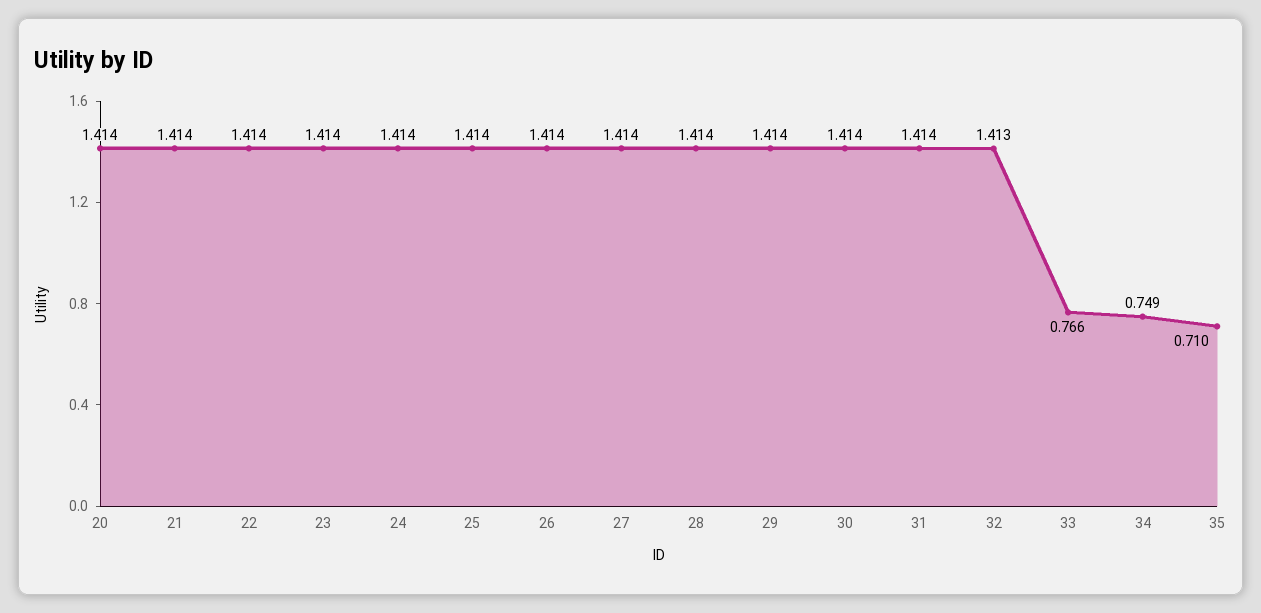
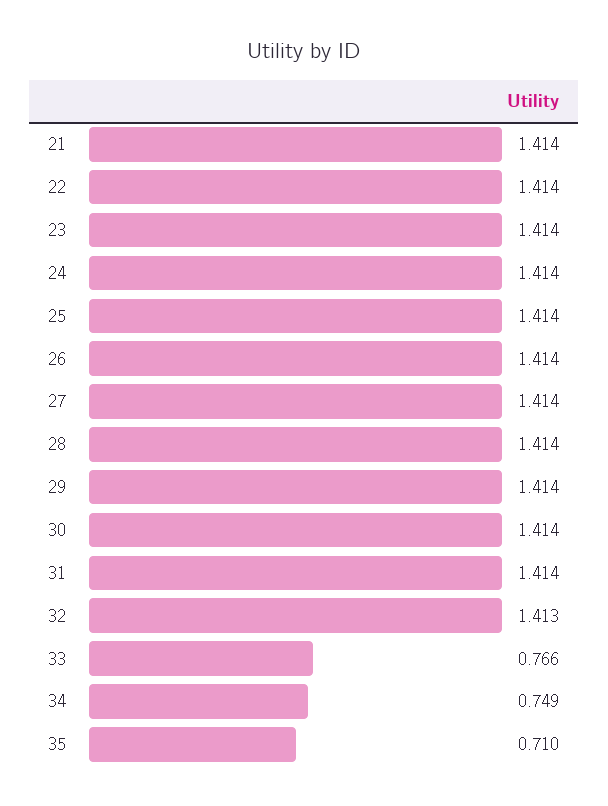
20: 1.414 -> none

